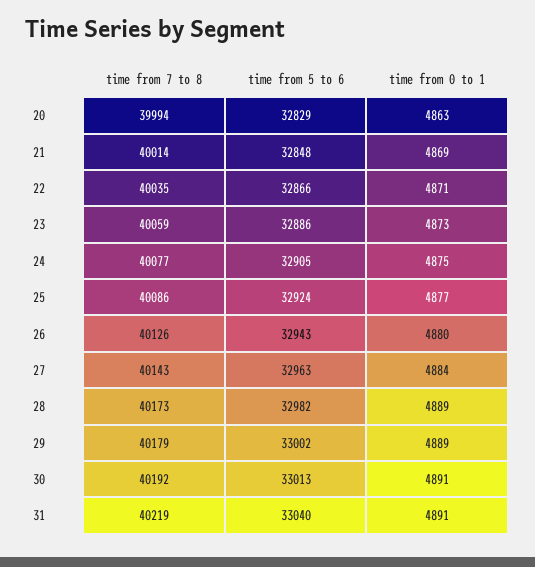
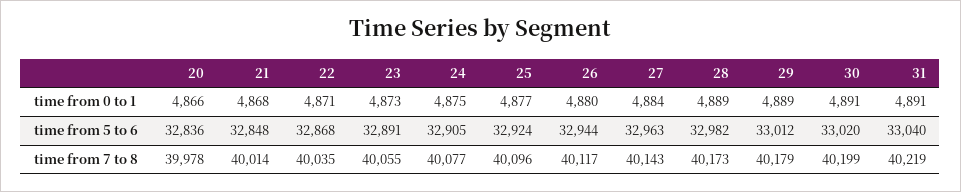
time from 7 to 8, 20: 39994 -> 39978
time from 5 to 6, 20: 32829 -> 32836
time from 0 to 1, 20: 4863 -> 4866
time from 0 to 1, 21: 4869 -> 4868
time from 5 to 6, 22: 32866 -> 32868
time from 7 to 8, 23: 40059 -> 40055
time from 5 to 6, 23: 32886 -> 32891
time from 7 to 8, 25: 40086 -> 40096
time from 7 to 8, 26: 40126 -> 40117
time from 5 to 6, 26: 32943 -> 32944
time from 5 to 6, 29: 33002 -> 33012
time from 7 to 8, 30: 40192 -> 40199
time from 5 to 6, 30: 33013 -> 33020

